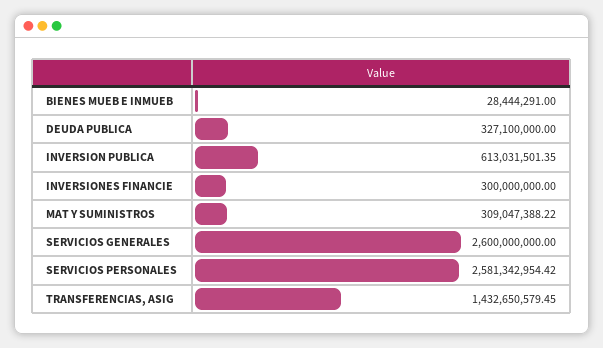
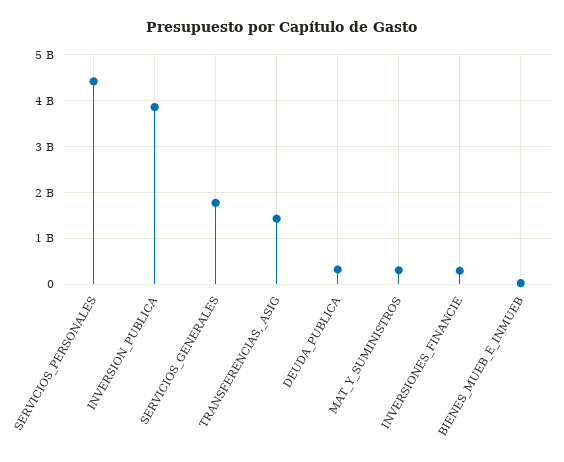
INVERSION PUBLICA: 613031501.35 -> 3800000000
SERVICIOS GENERALES: 2600000000 -> 1800000000
SERVICIOS PERSONALES: 2581342954.42 -> 4400000000

